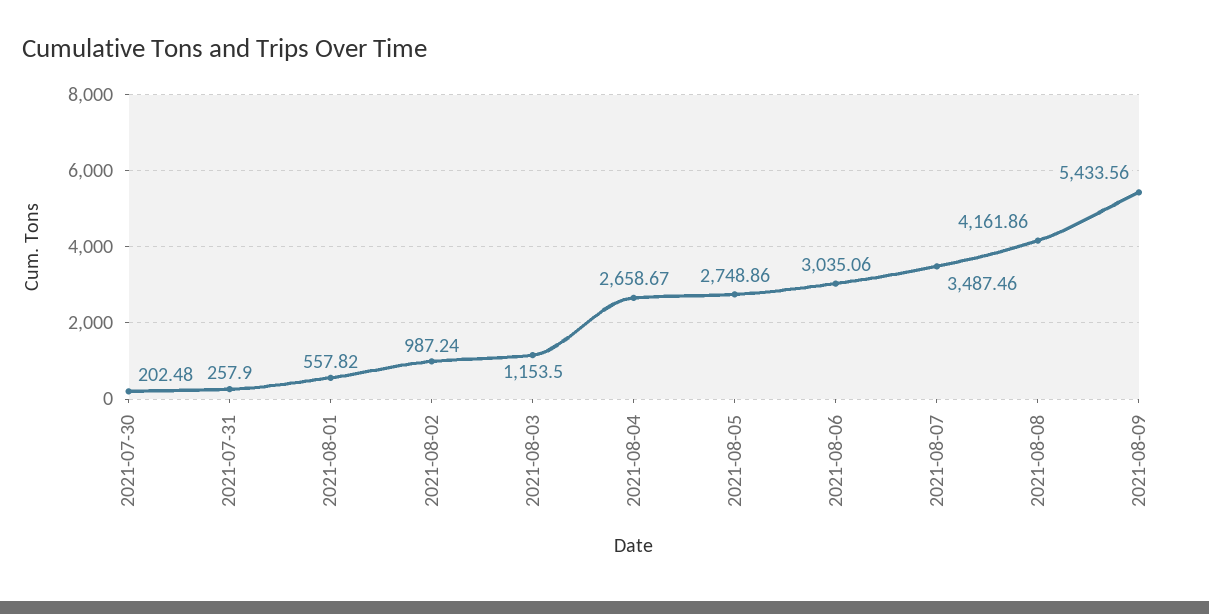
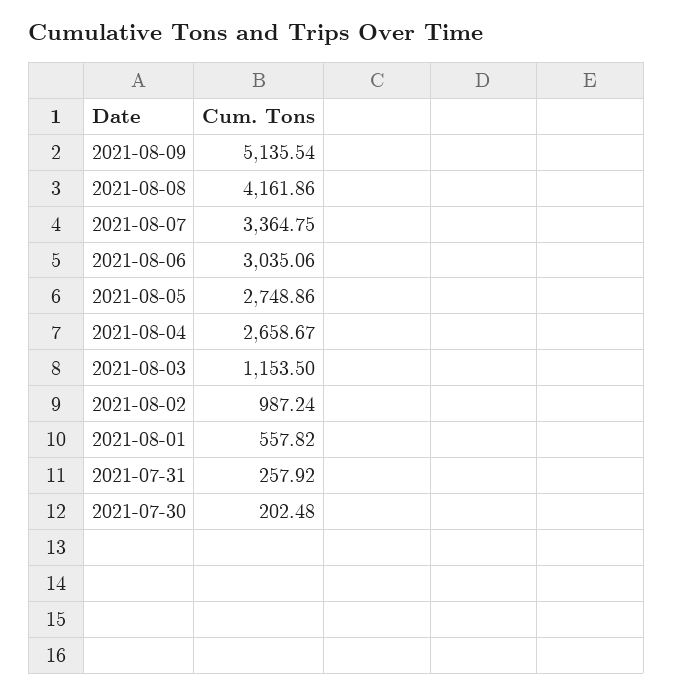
2021-07-31: 257.9 -> 257.92
2021-08-07: 3487.46 -> 3364.75
2021-08-09: 5433.56 -> 5135.54

